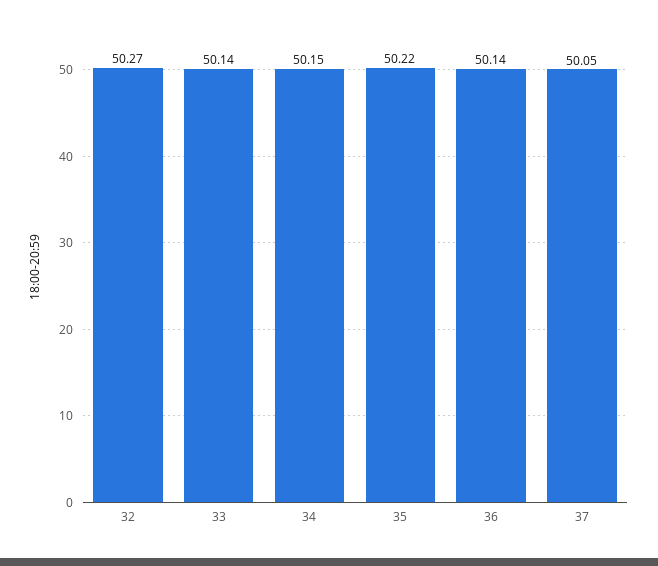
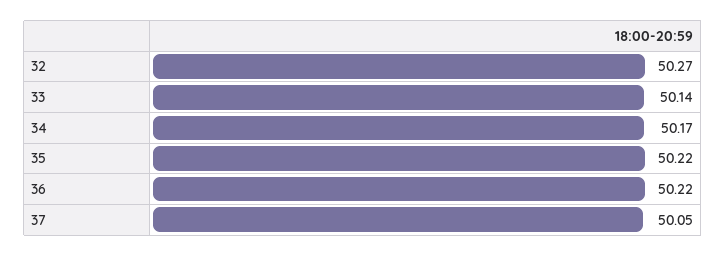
34: 50.15 -> 50.17
36: 50.14 -> 50.22

